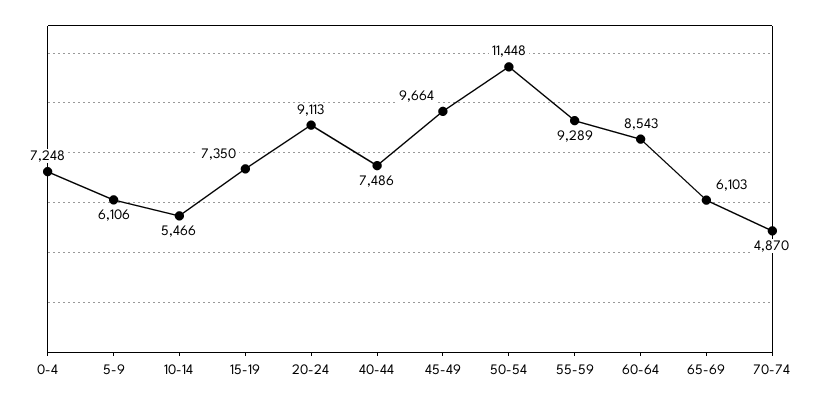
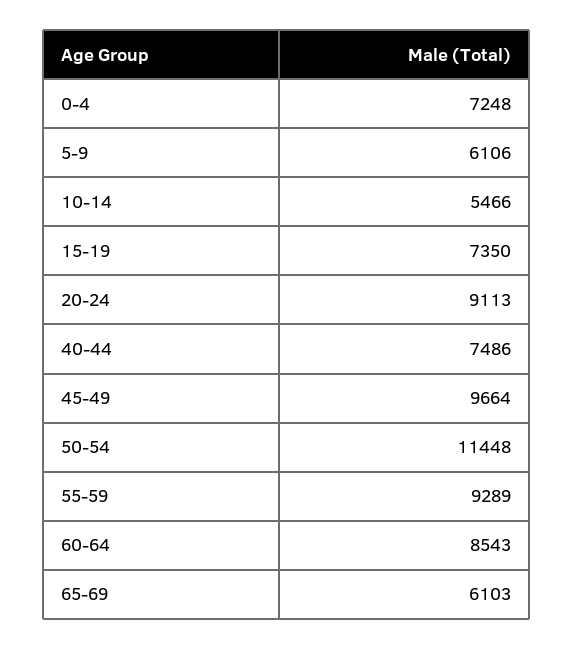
70-74: 4870 -> none

